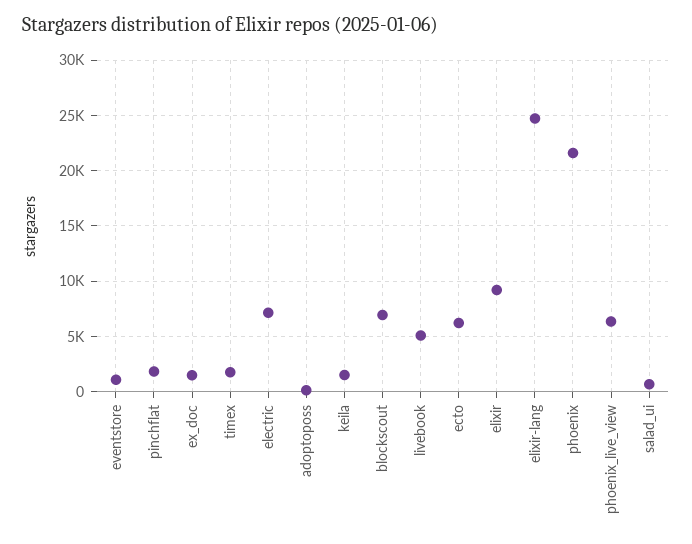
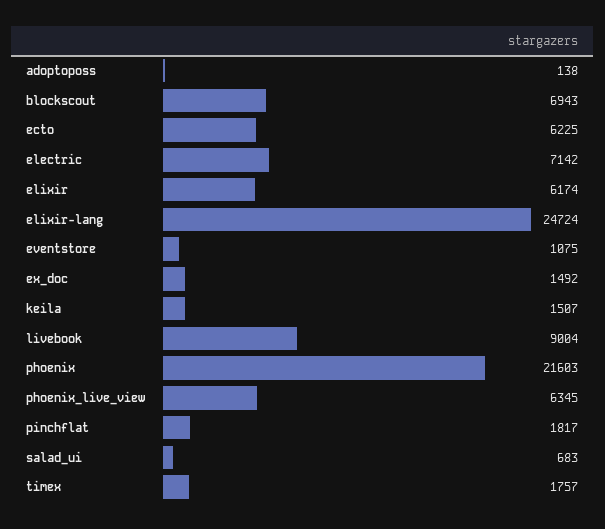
livebook: 5000 -> 9004
elixir: 9000 -> 6174

